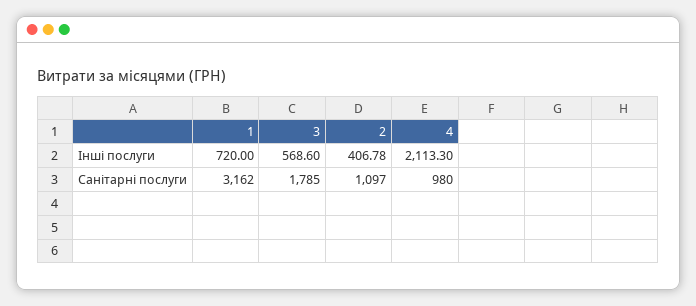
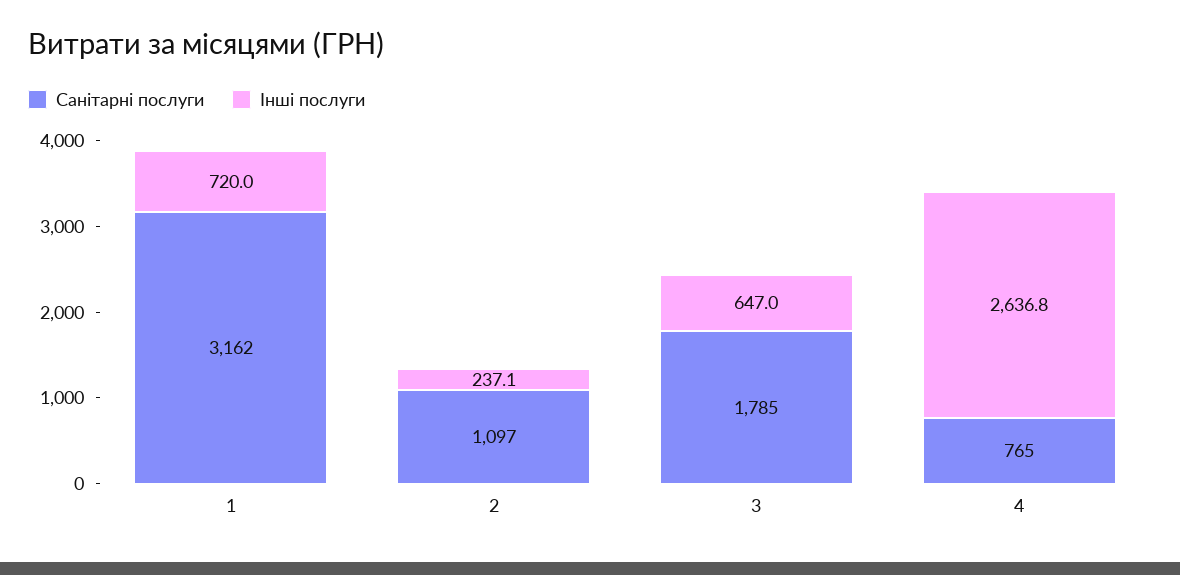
Інші послуги, 3: 568.6 -> 647
Інші послуги, 2: 406.78 -> 237.1
Інші послуги, 4: 2113.3 -> 2636.8
Санітарні послуги, 4: 980 -> 765

